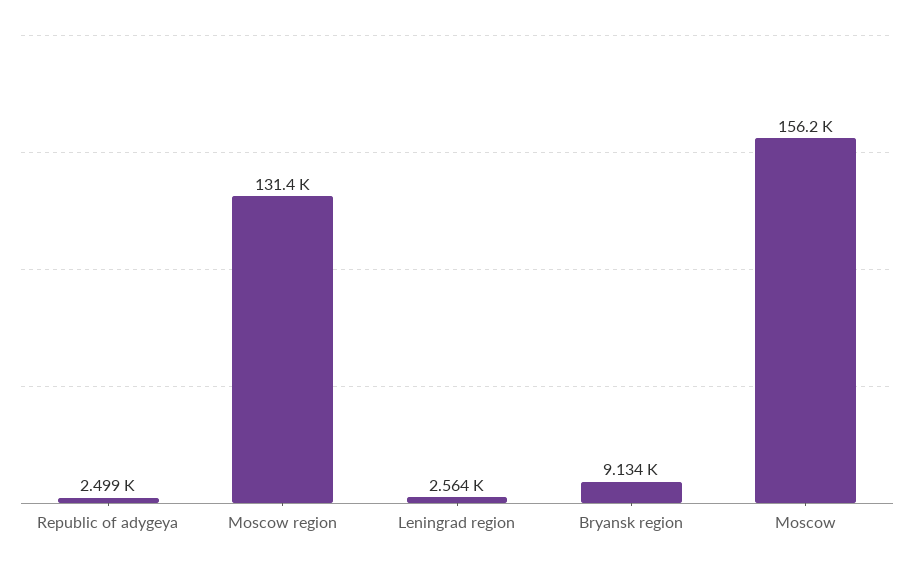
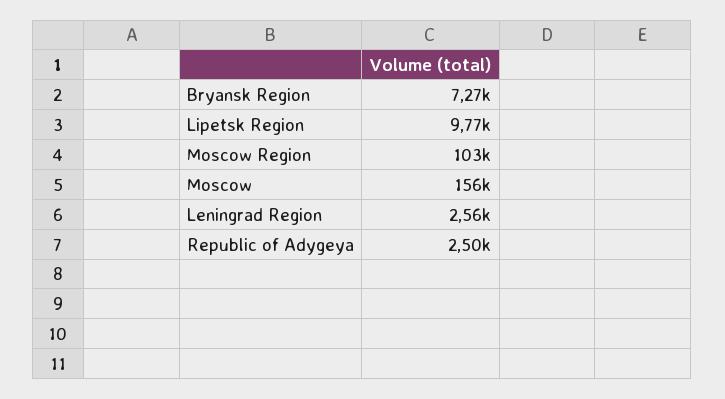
Moscow region: 131400 -> 103000
Bryansk region: 9134 -> 7270
Lipetsk Region: none -> 9770

